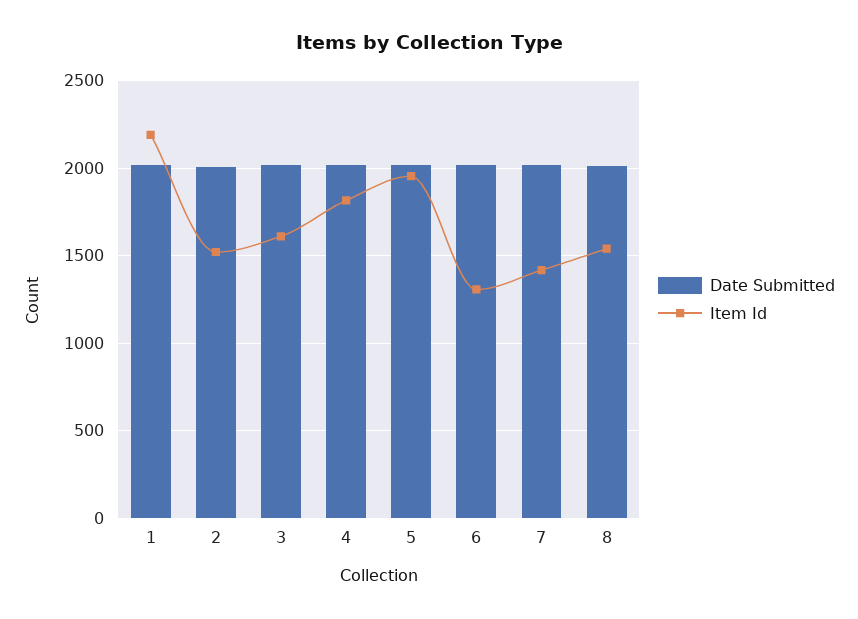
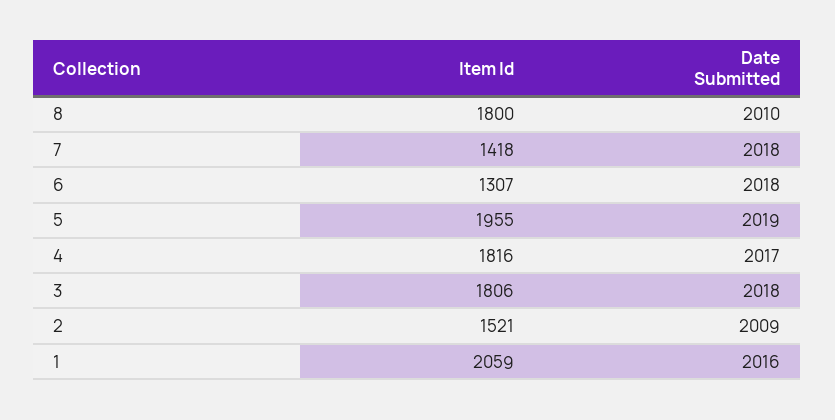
Item Id, 1: 2200 -> 2059
Item Id, 3: 1600 -> 1806
Item Id, 8: 1550 -> 1800

